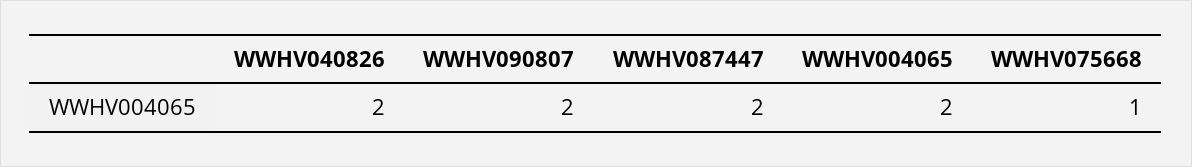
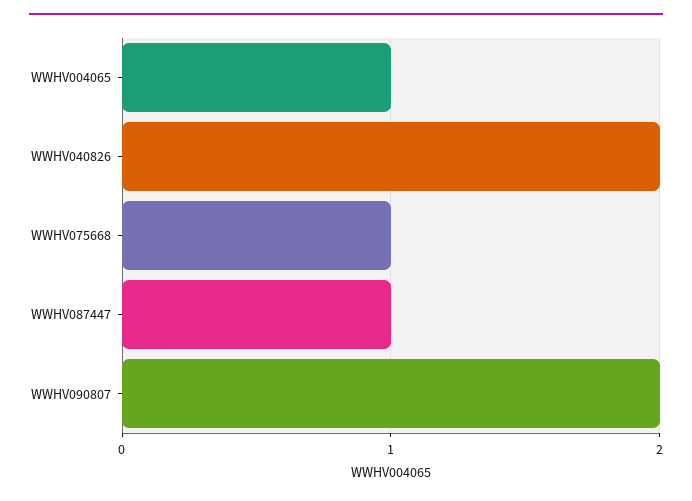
WWHV087447: 2 -> 1
WWHV004065: 2 -> 1

